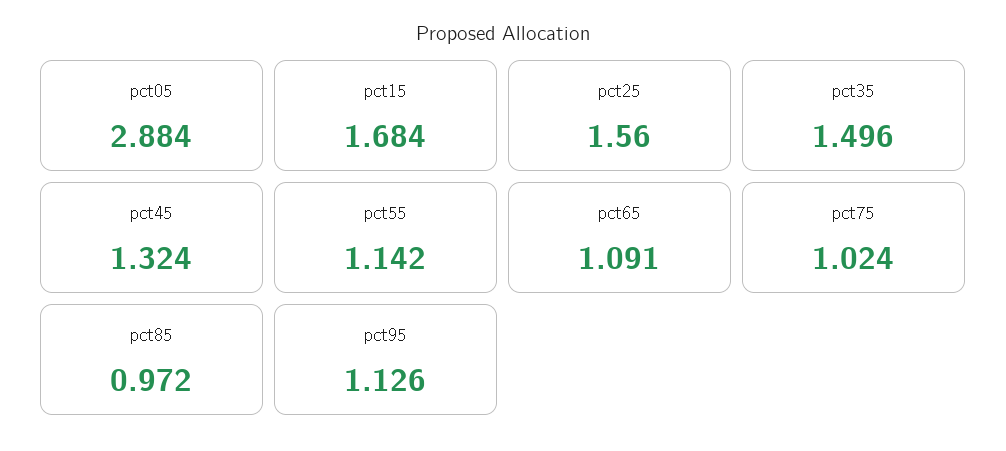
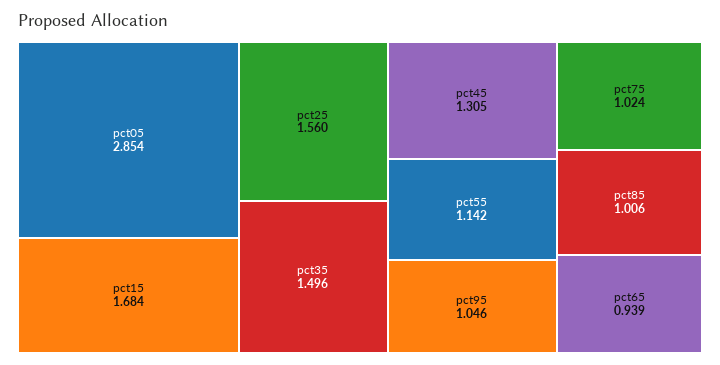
pct05: 2.884 -> 2.854
pct45: 1.324 -> 1.305
pct65: 1.091 -> 0.939
pct85: 0.972 -> 1.006
pct95: 1.126 -> 1.046

